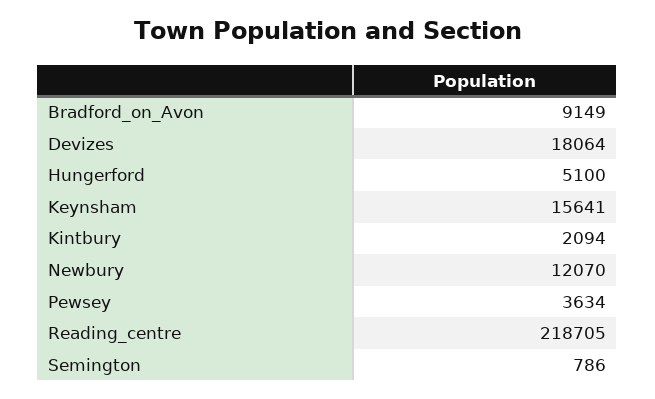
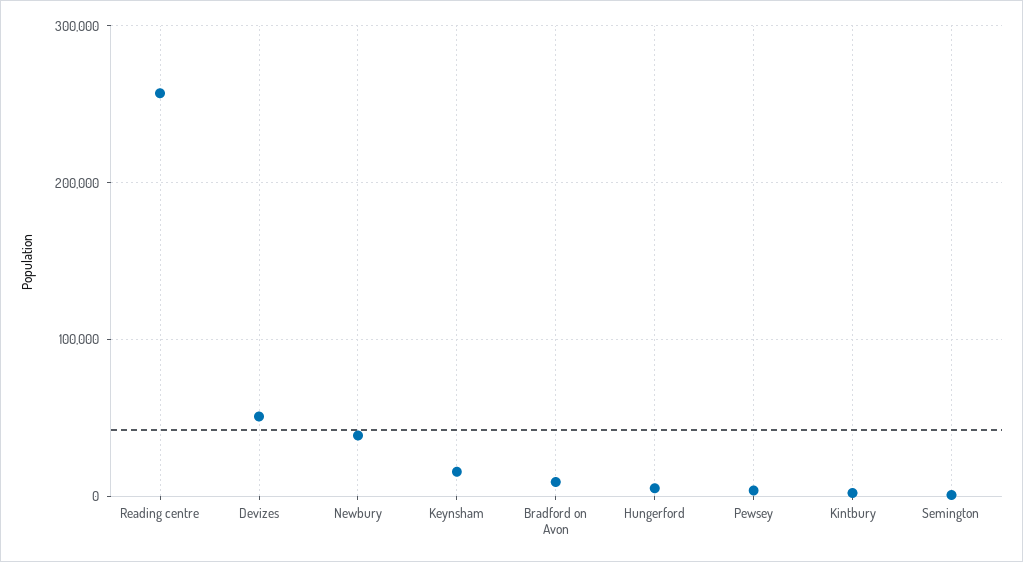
Devizes: 18064 -> 50000
Newbury: 12070 -> 40000
Reading_centre: 218705 -> 260000

